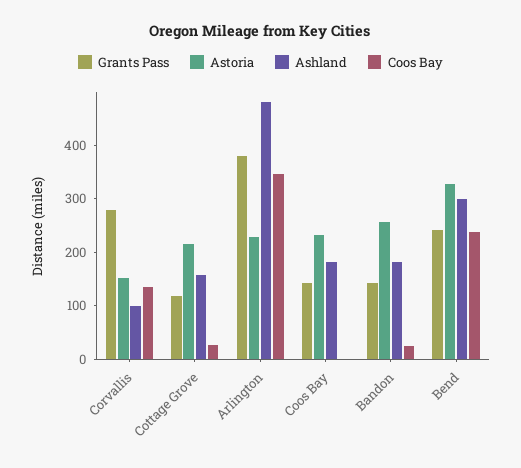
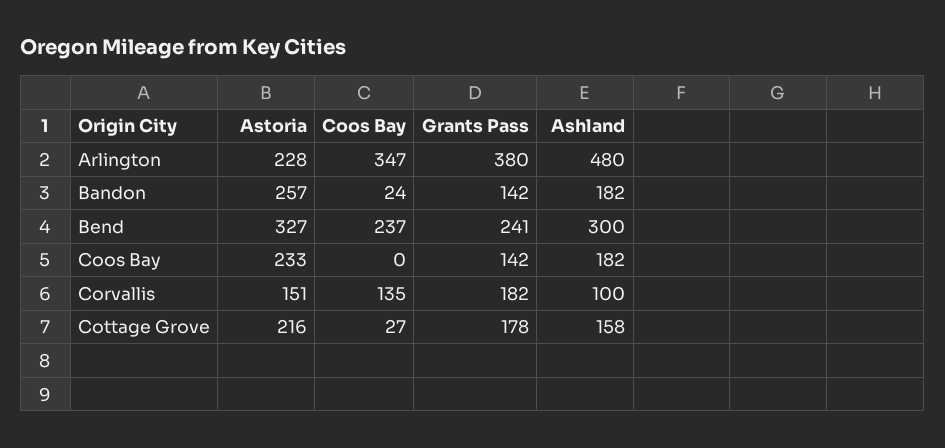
Grants Pass, Corvallis: 280 -> 182
Grants Pass, Cottage Grove: 120 -> 178

